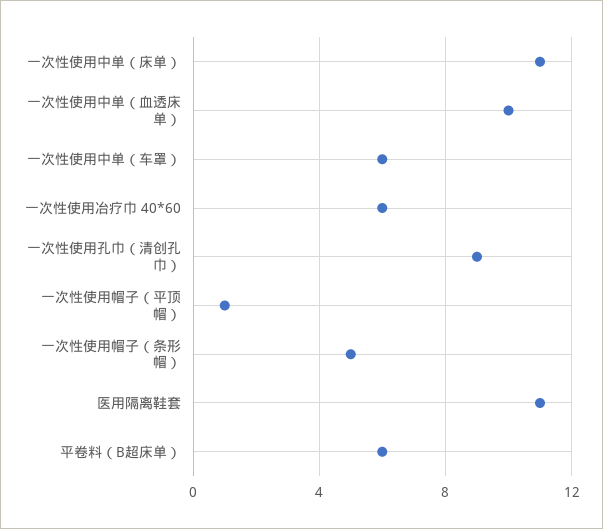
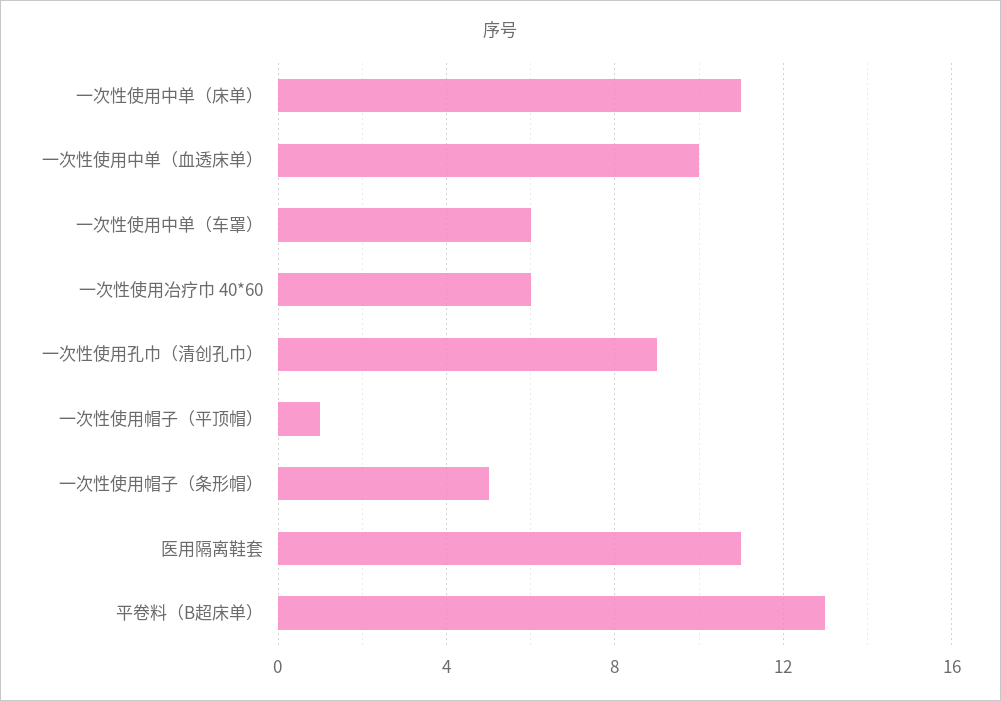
平卷料（B超床单）: 6 -> 13

